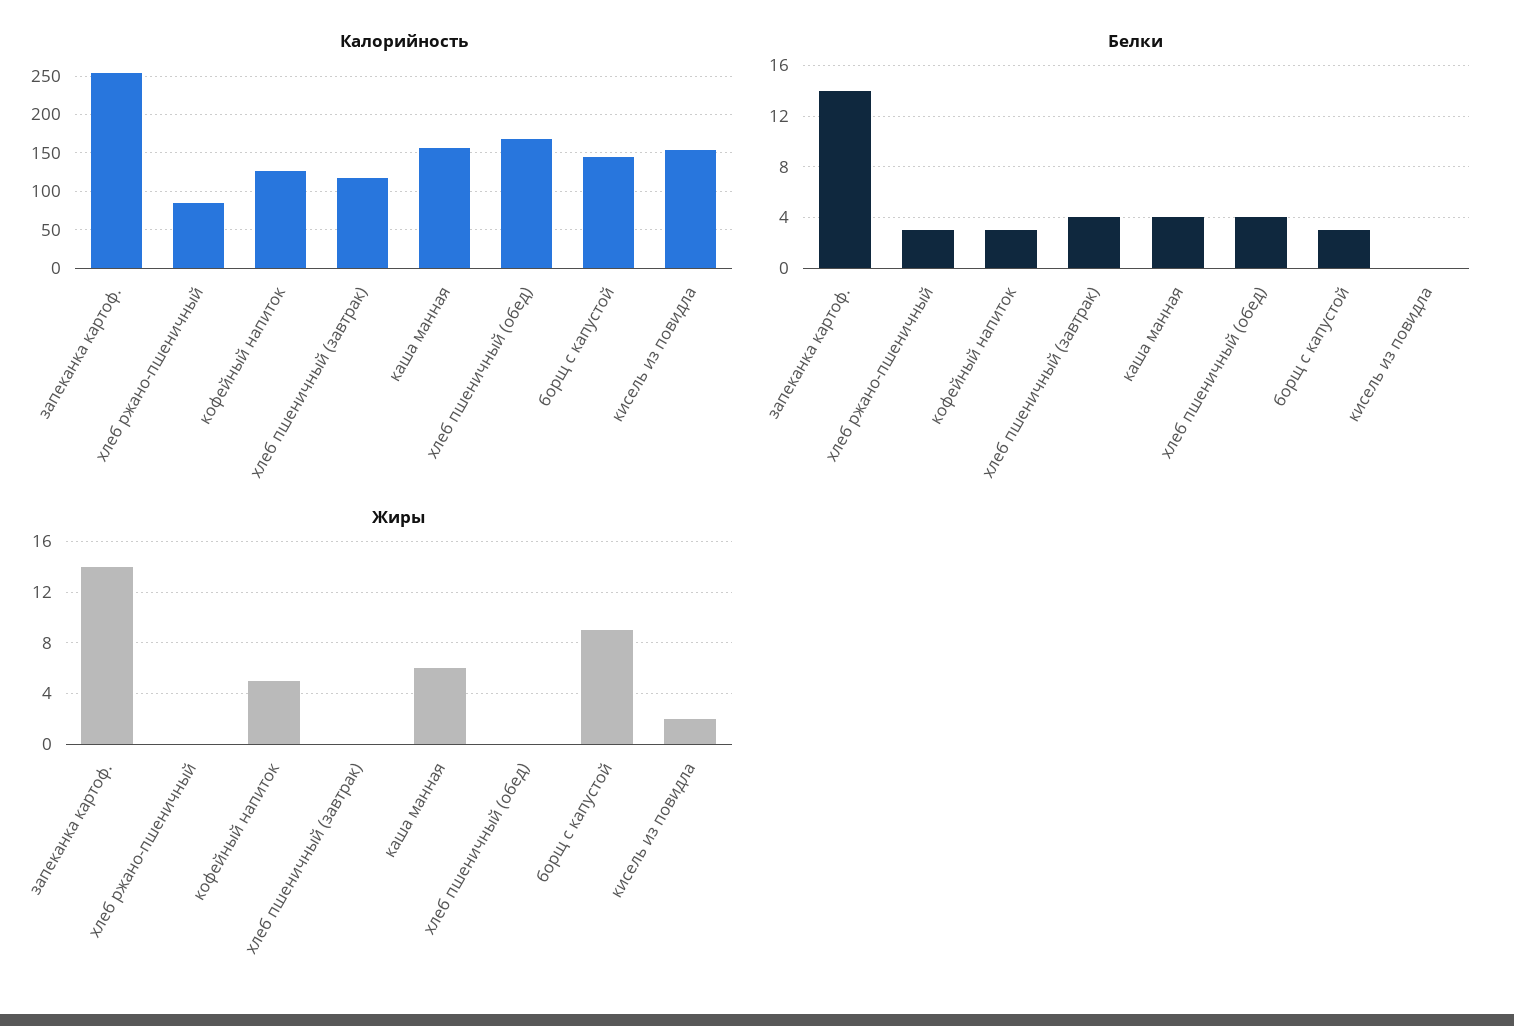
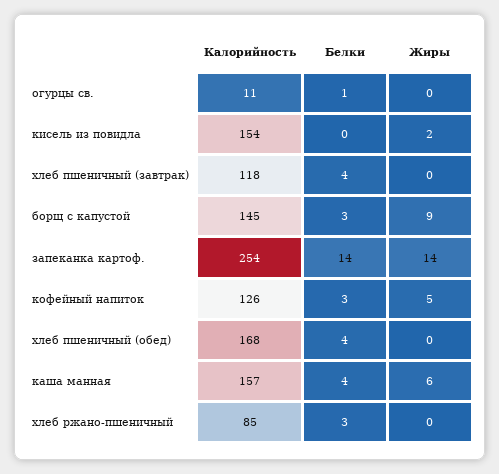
Калорийность, огурцы св.: none -> 11
Белки, огурцы св.: none -> 1
Жиры, огурцы св.: none -> 0

